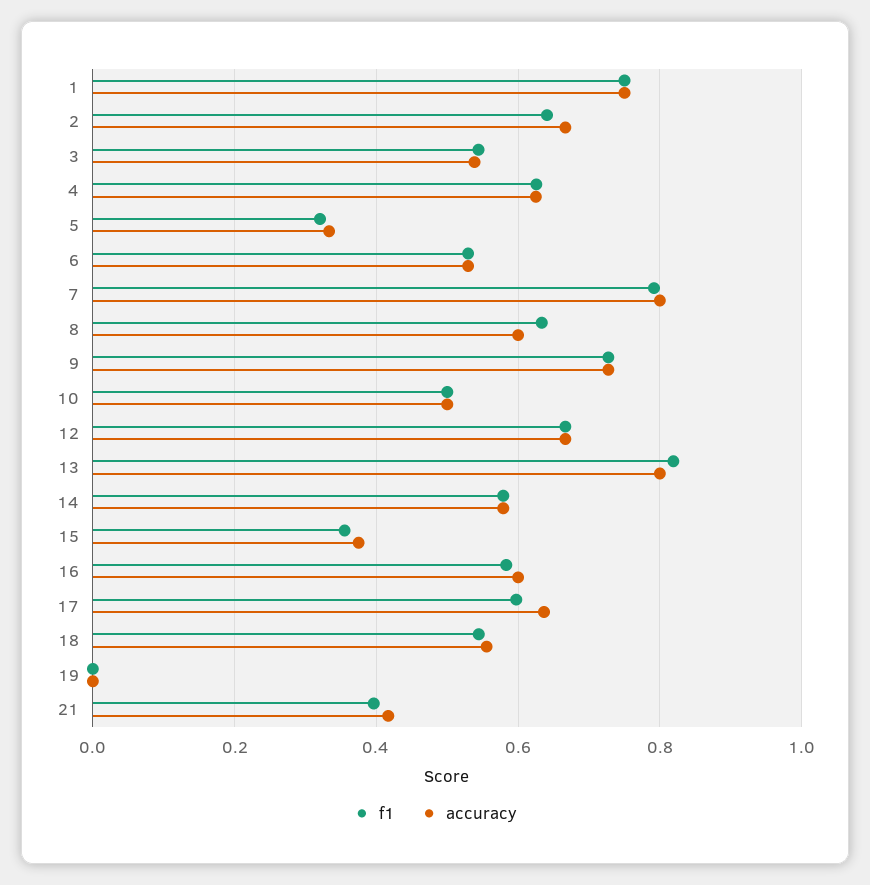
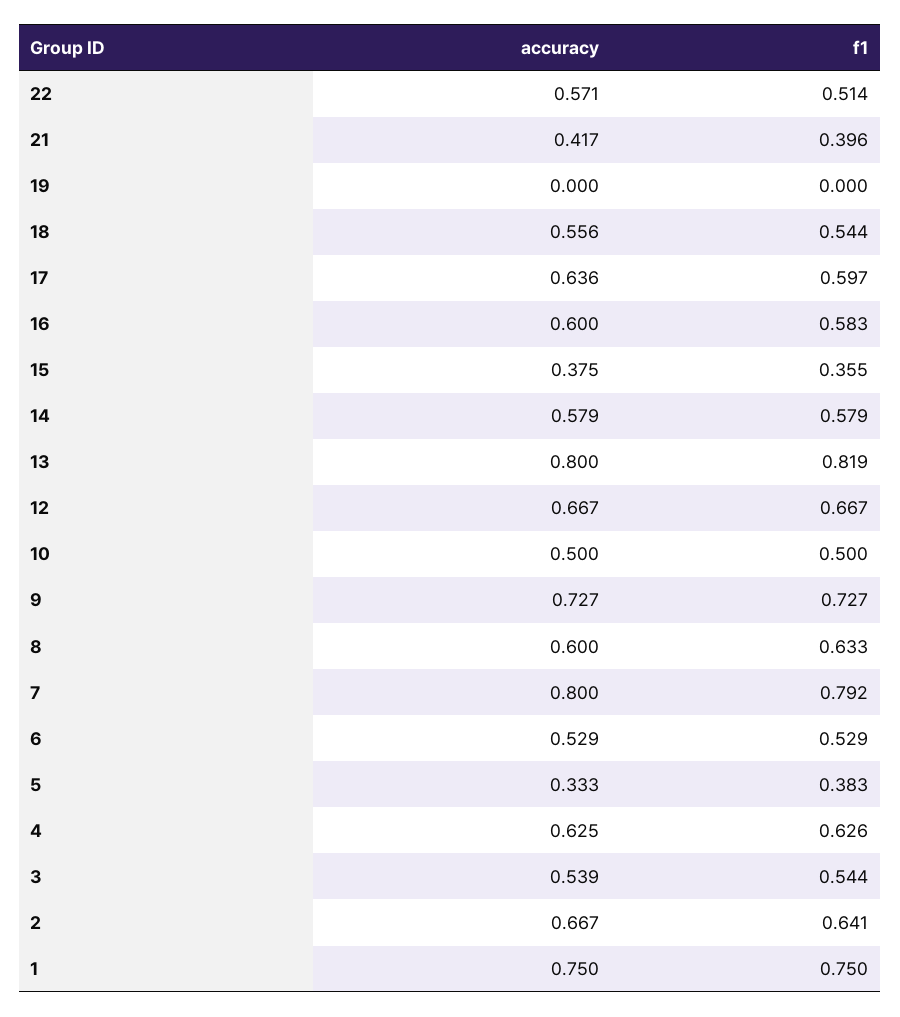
f1, 5: 0.32 -> 0.383
accuracy, 22: none -> 0.571
f1, 22: none -> 0.514

